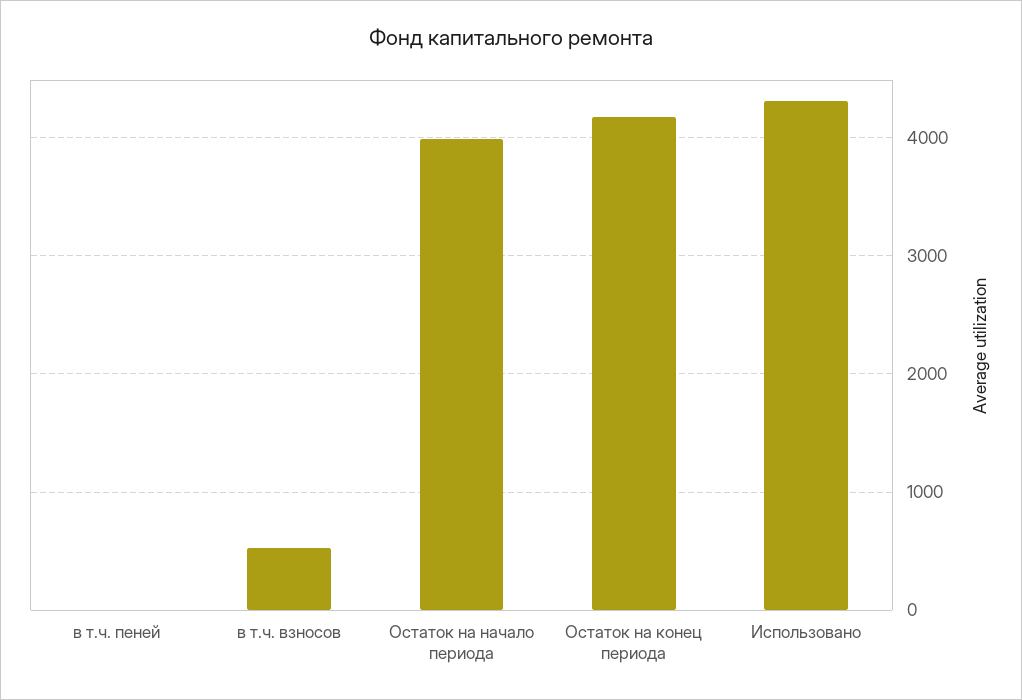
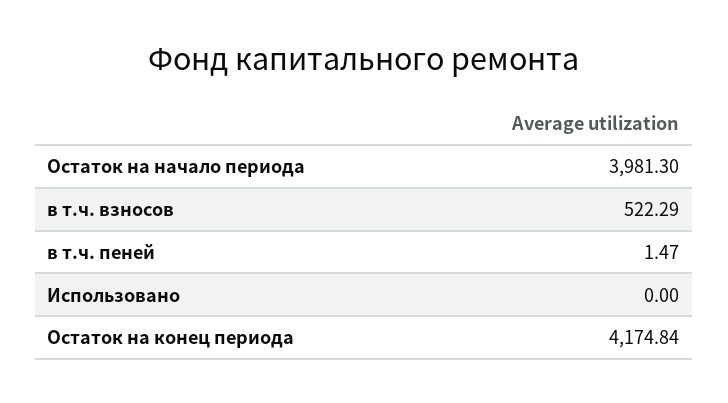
Использовано: 4300 -> 0

